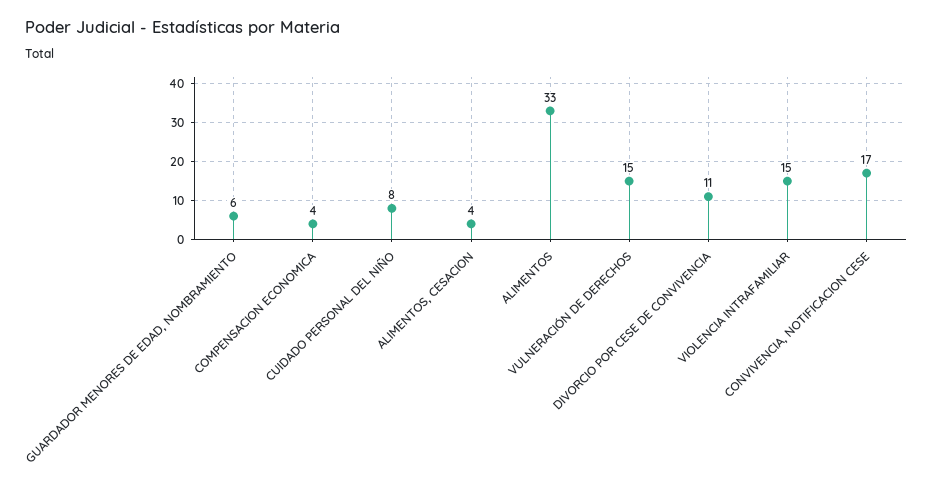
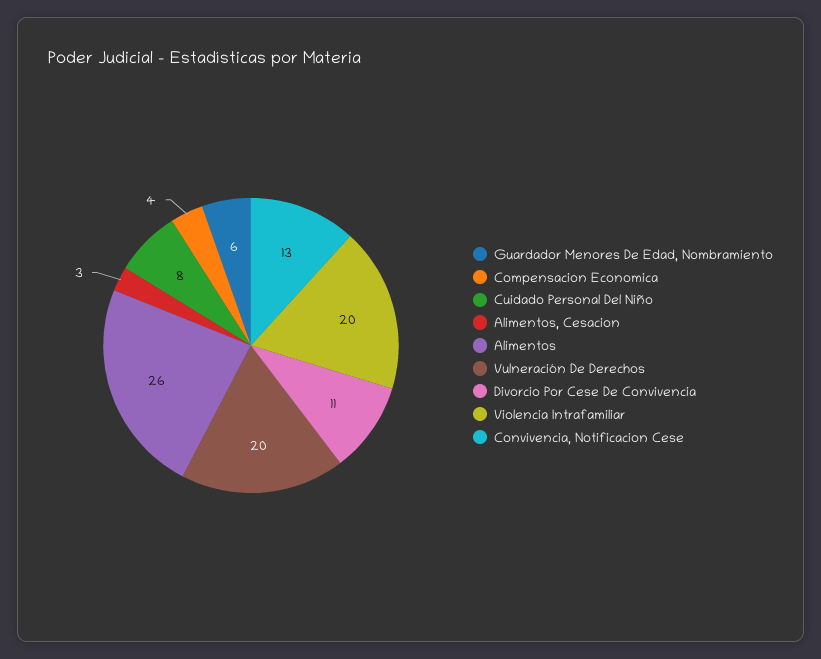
ALIMENTOS, CESACION: 4 -> 3
ALIMENTOS: 33 -> 26
VULNERACIÓN DE DERECHOS: 15 -> 20
VIOLENCIA INTRAFAMILIAR: 15 -> 20
CONVIVENCIA, NOTIFICACION CESE: 17 -> 13

